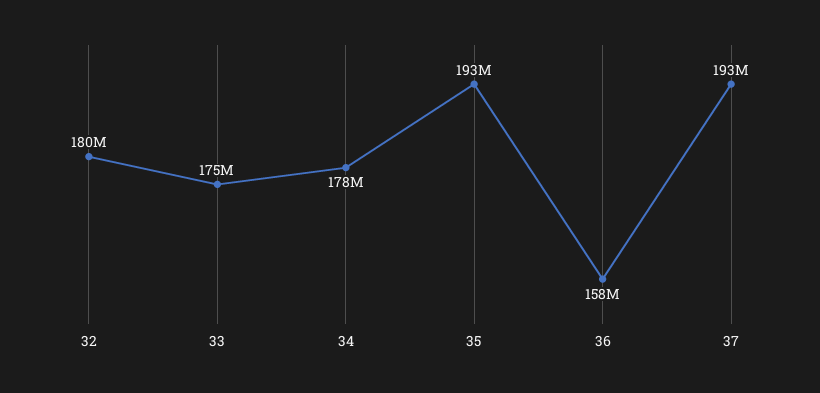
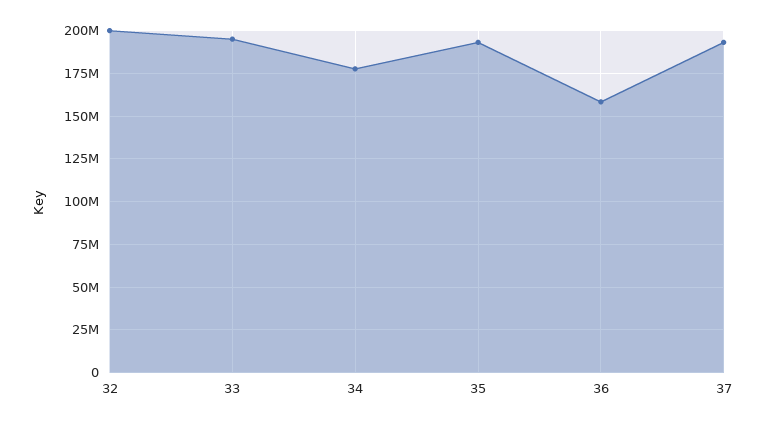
32: 180000000 -> 200000000
33: 175000000 -> 195000000

